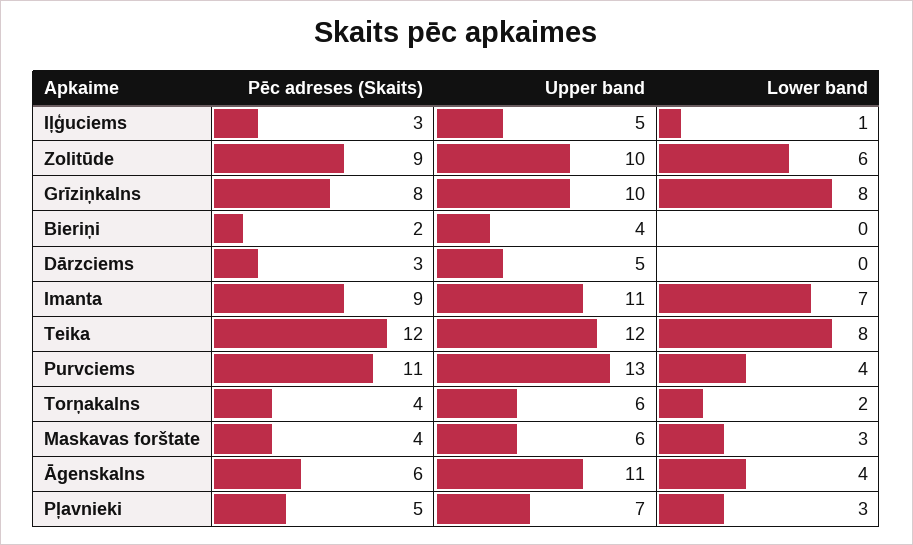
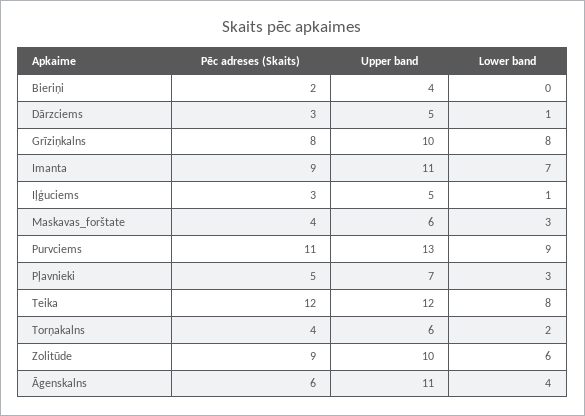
Lower band, Dārzciems: 0 -> 1
Lower band, Purvciems: 4 -> 9

